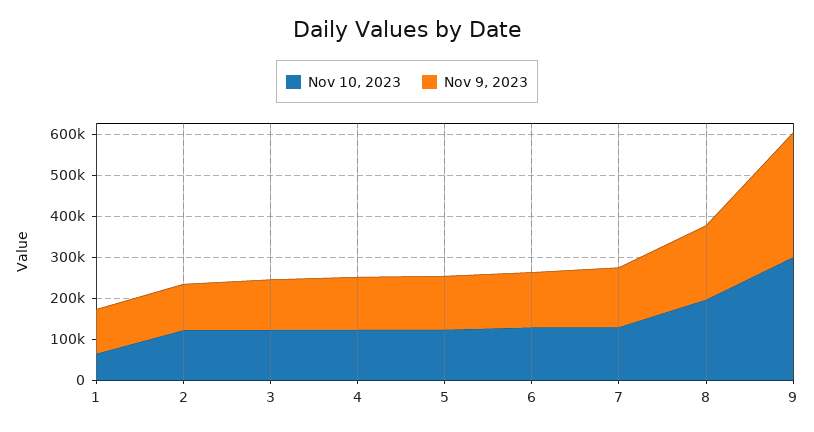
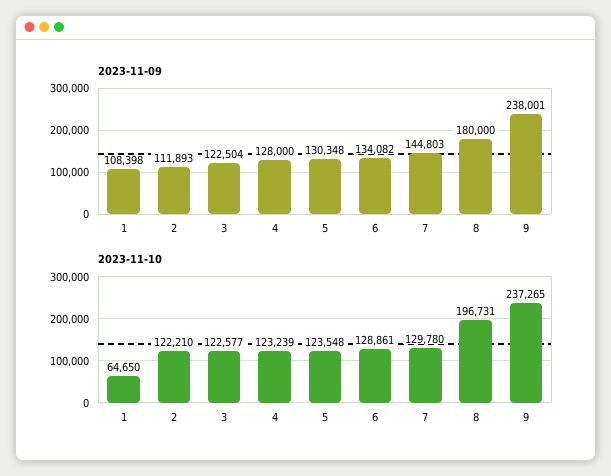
Nov 10, 2023, 9: 300000 -> 237265
Nov 9, 2023, 9: 300000 -> 238001

